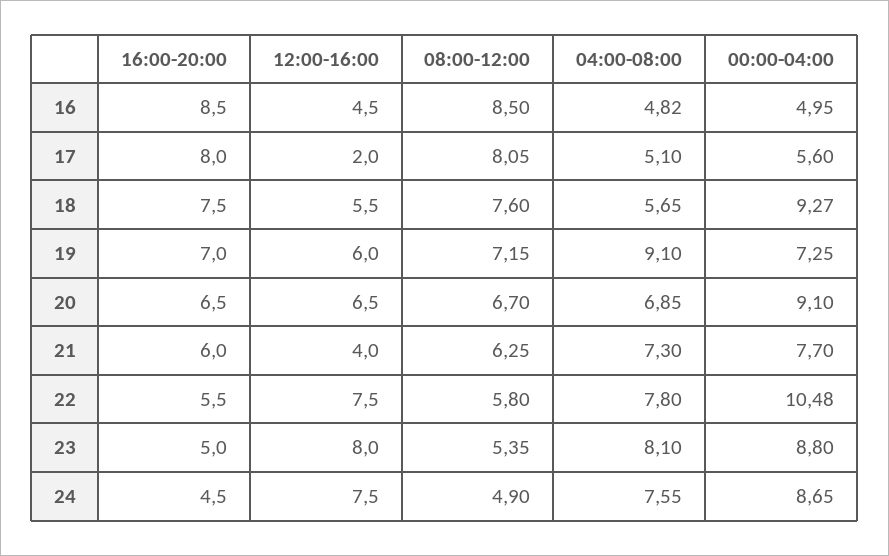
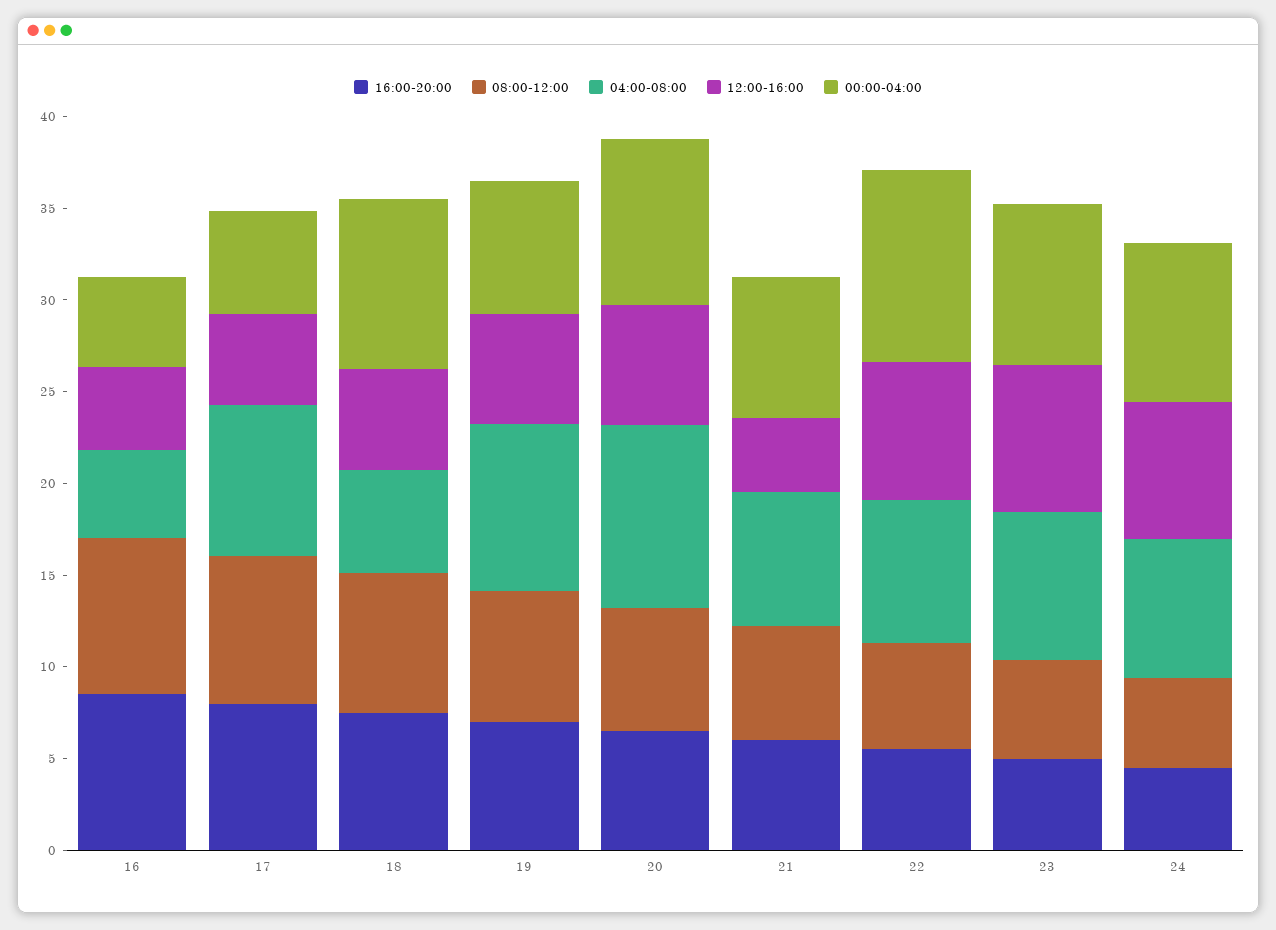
12:00-16:00, 17: 2 -> 5
04:00-08:00, 17: 5.1 -> 8
04:00-08:00, 20: 6.85 -> 10

